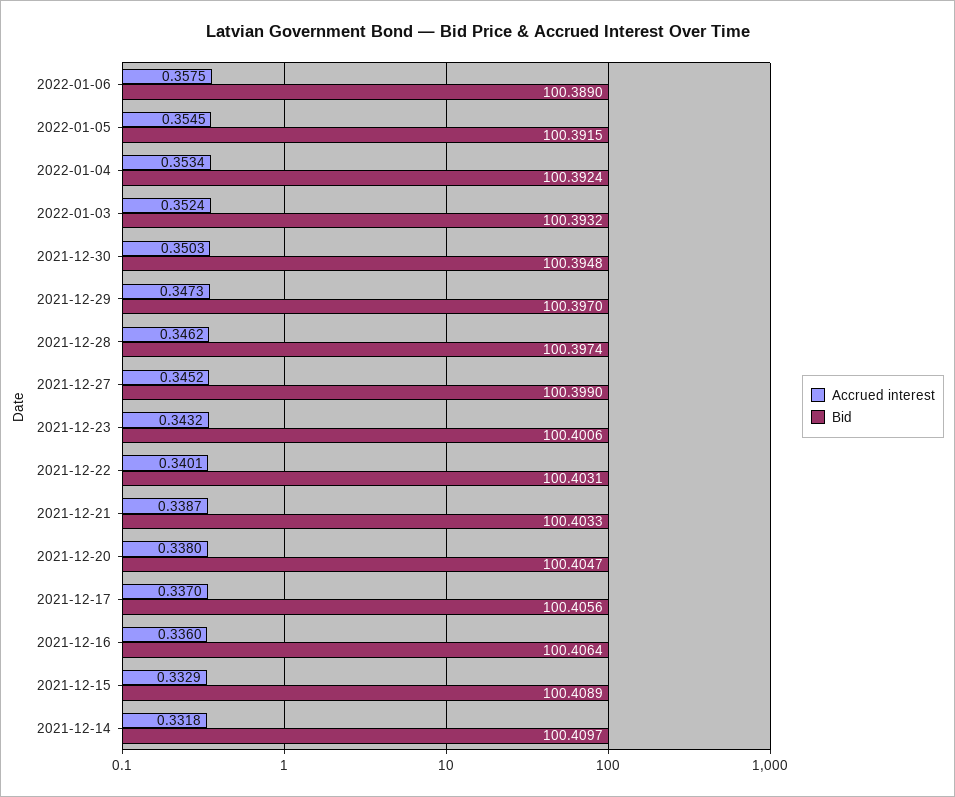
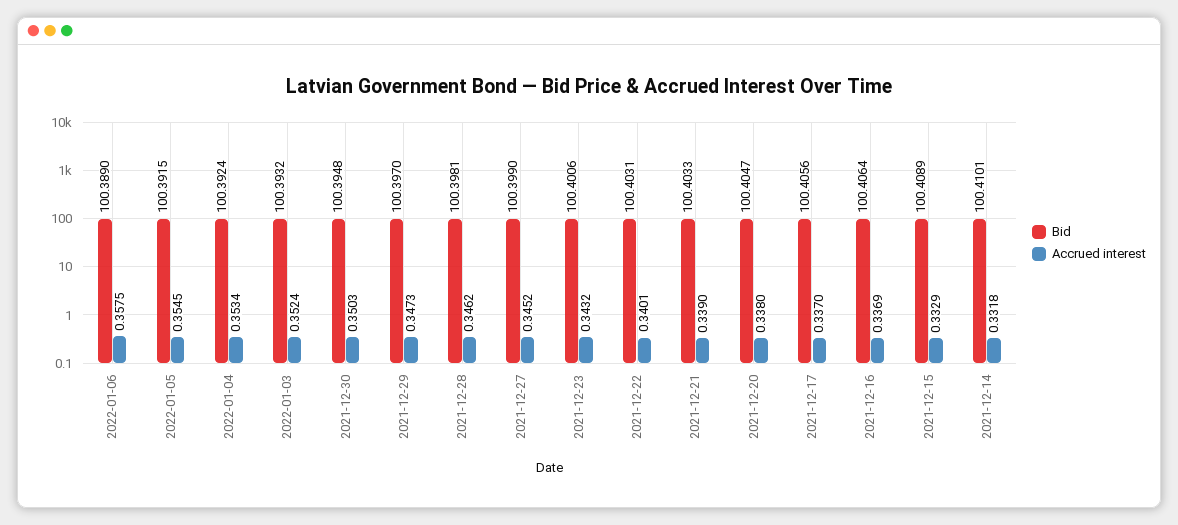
Bid, 2021-12-28: 100.3974 -> 100.3981
Accrued interest, 2021-12-21: 0.3387 -> 0.339
Accrued interest, 2021-12-16: 0.336 -> 0.3369
Bid, 2021-12-14: 100.4097 -> 100.4101

